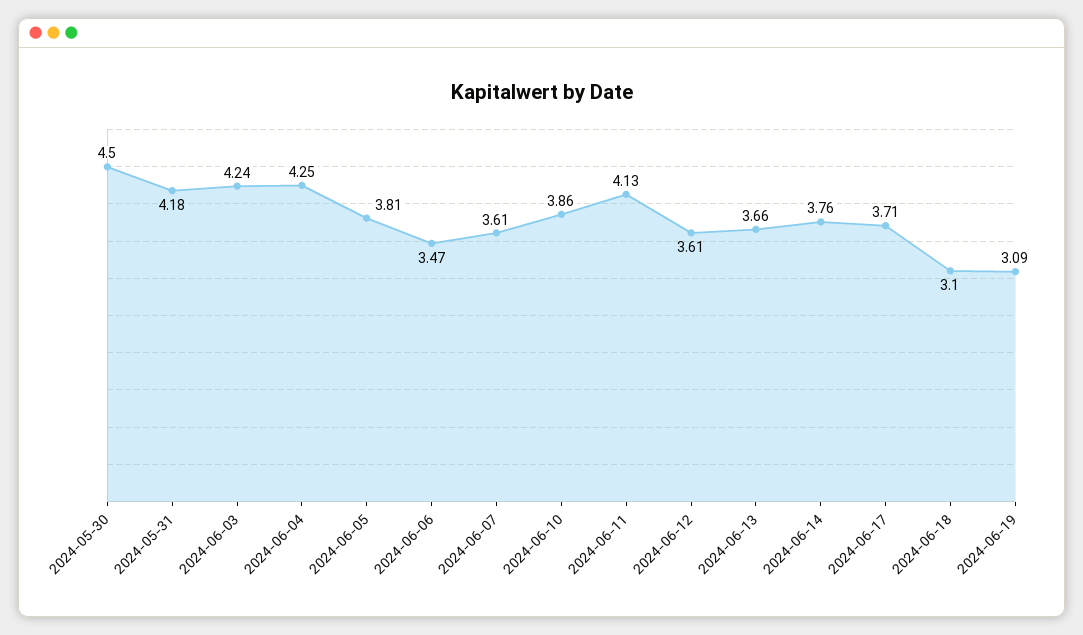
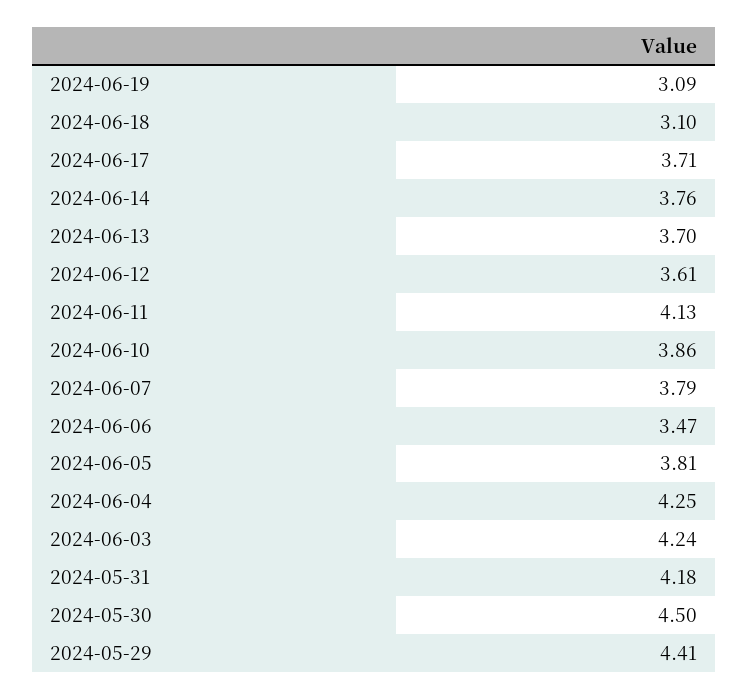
2024-06-07: 3.61 -> 3.79
2024-06-13: 3.66 -> 3.7
2024-05-29: none -> 4.41

